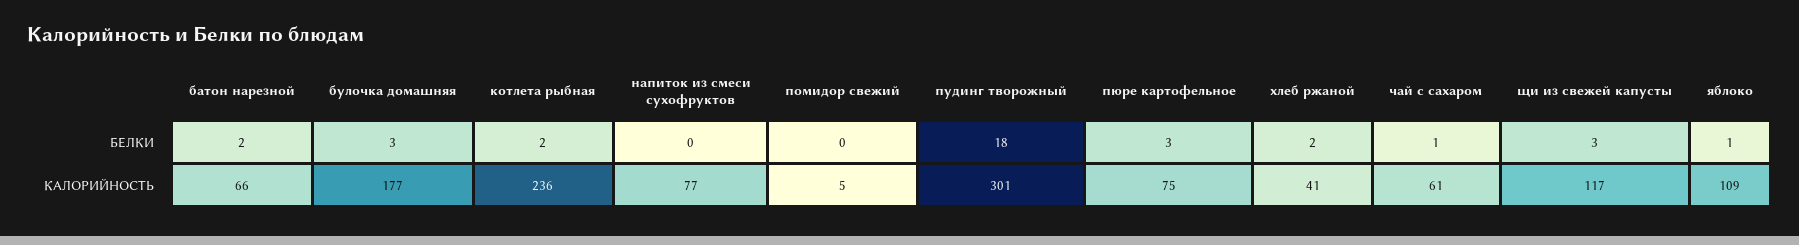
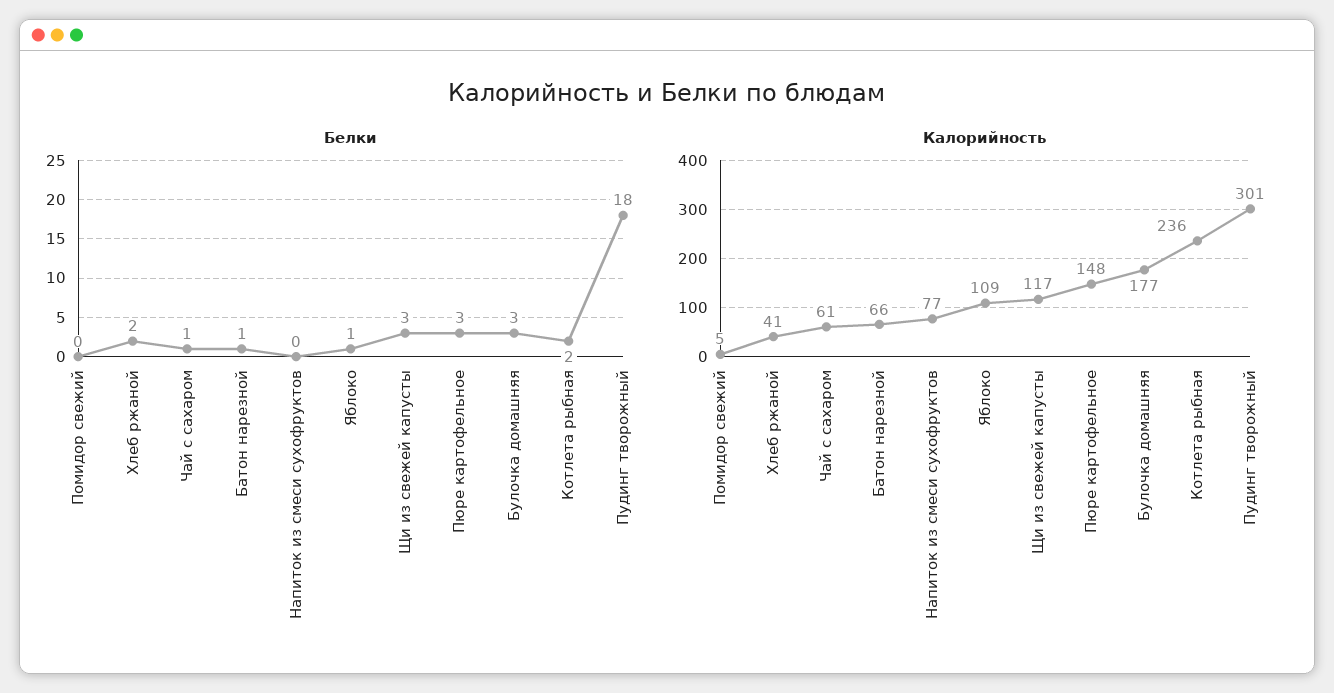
БЕЛКИ, батон нарезной: 2 -> 1
КАЛОРИЙНОСТЬ, пюре картофельное: 75 -> 148

